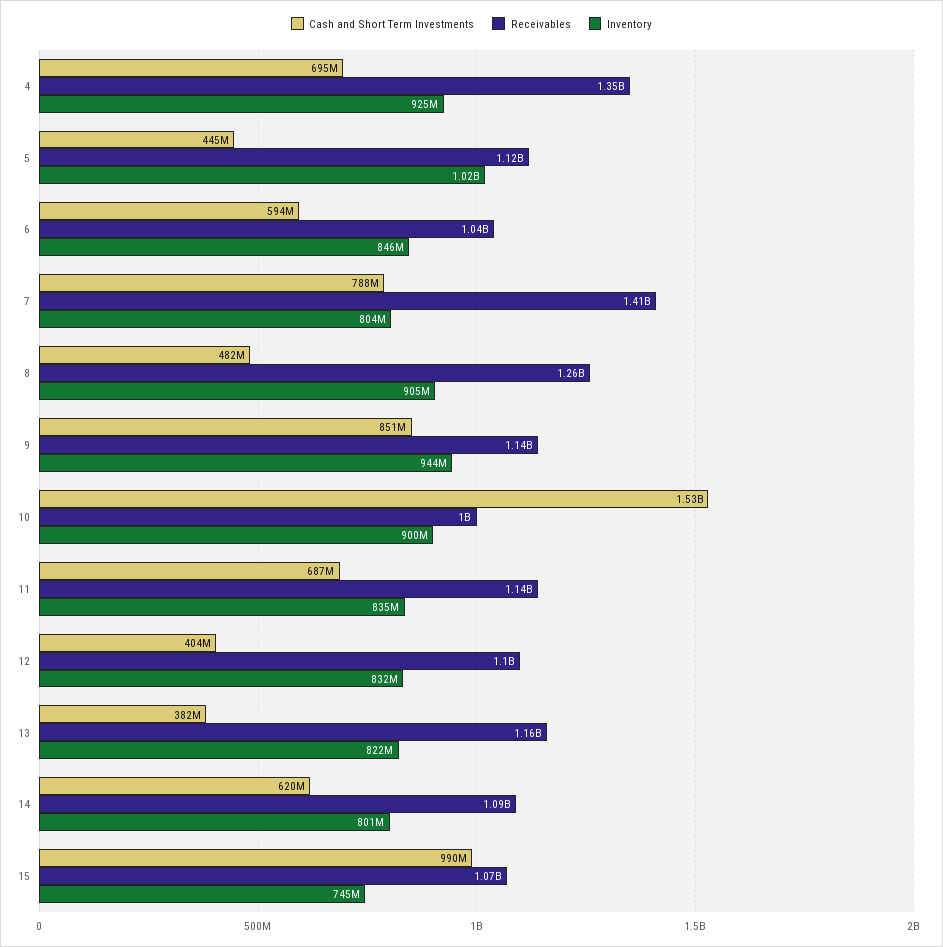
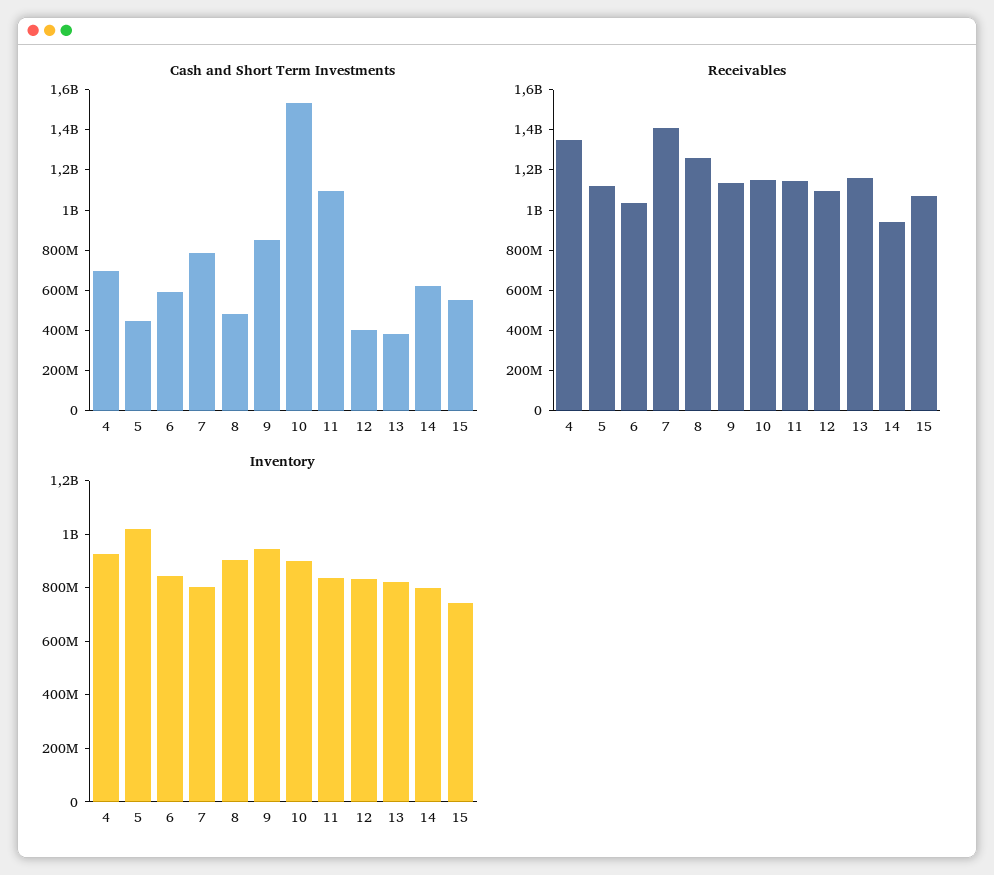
Receivables, 10: 1000000000 -> 1150000000
Cash and Short Term Investments, 11: 687000000 -> 1100000000
Receivables, 14: 1090000000 -> 950000000
Cash and Short Term Investments, 15: 990000000 -> 550000000

